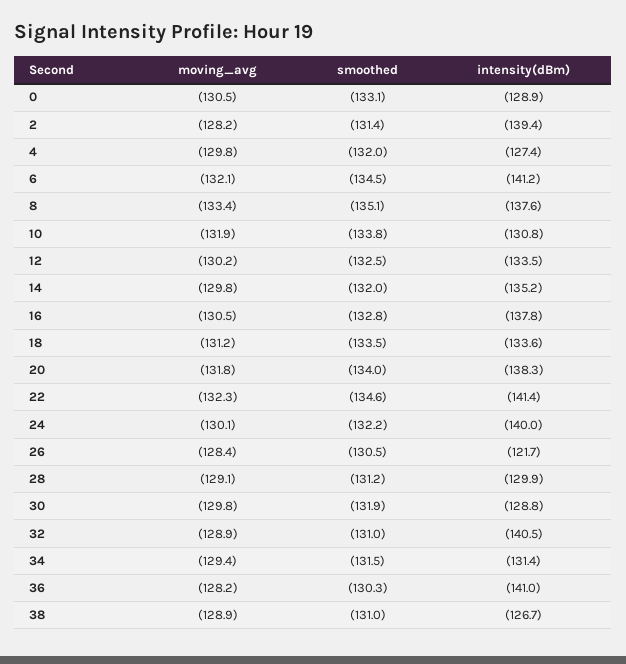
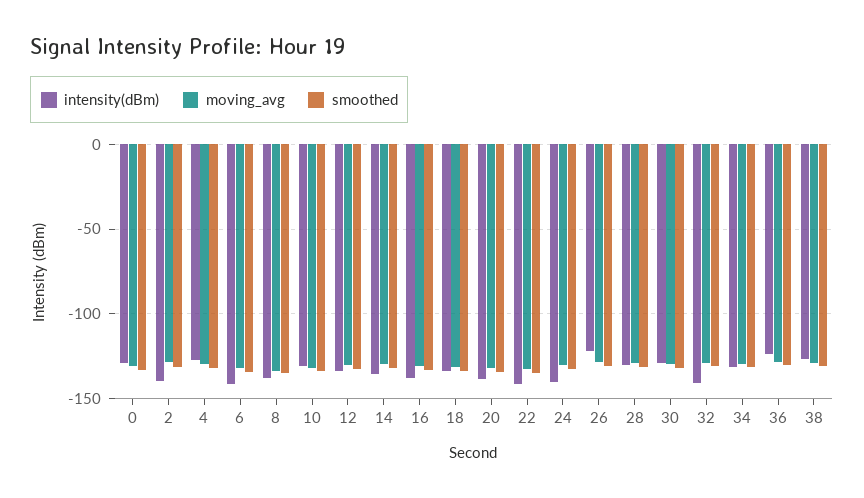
intensity(dBm), 36: -141 -> -125

